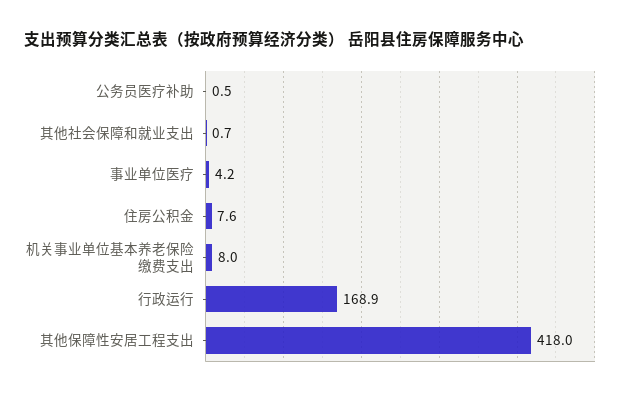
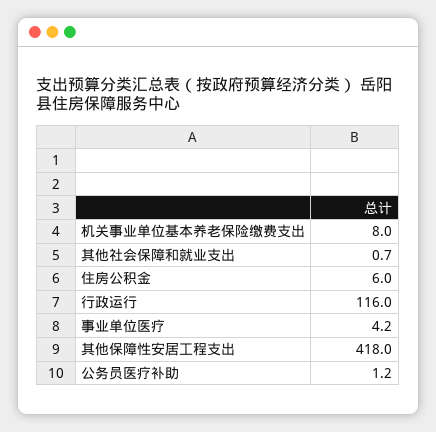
公务员医疗补助: 0.5 -> 1.2
住房公积金: 7.6 -> 6
行政运行: 168.9 -> 116

